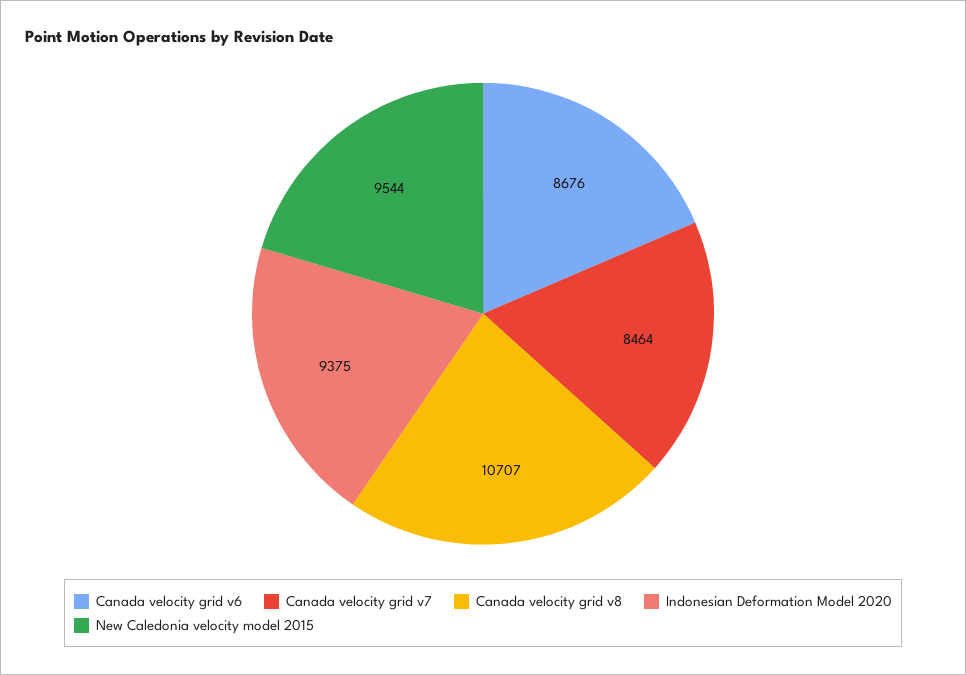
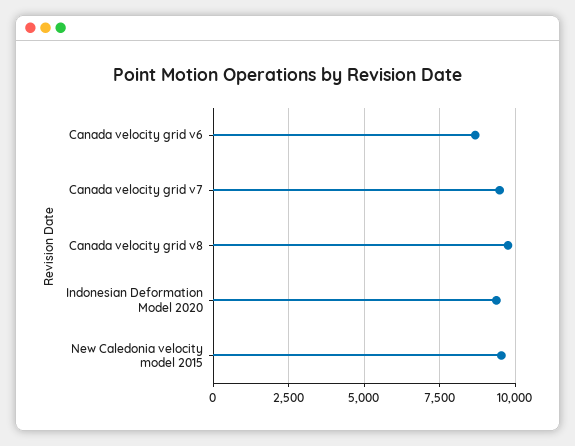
Canada velocity grid v7: 8464 -> 9500
Canada velocity grid v8: 10707 -> 9750

